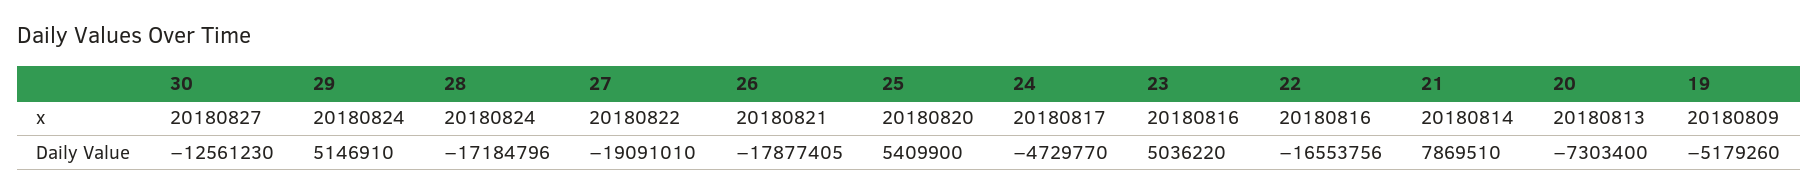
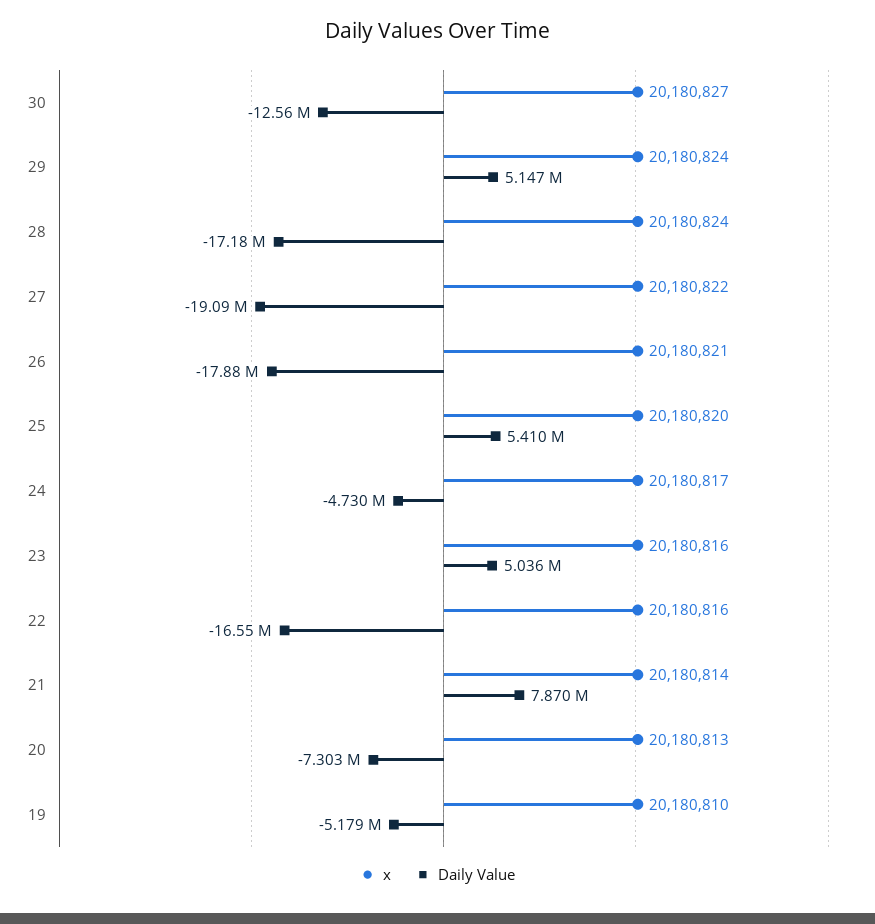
x, 19: 20180809 -> 20180810

